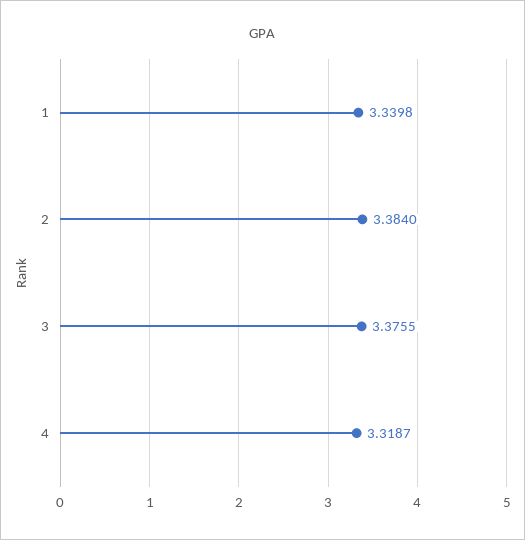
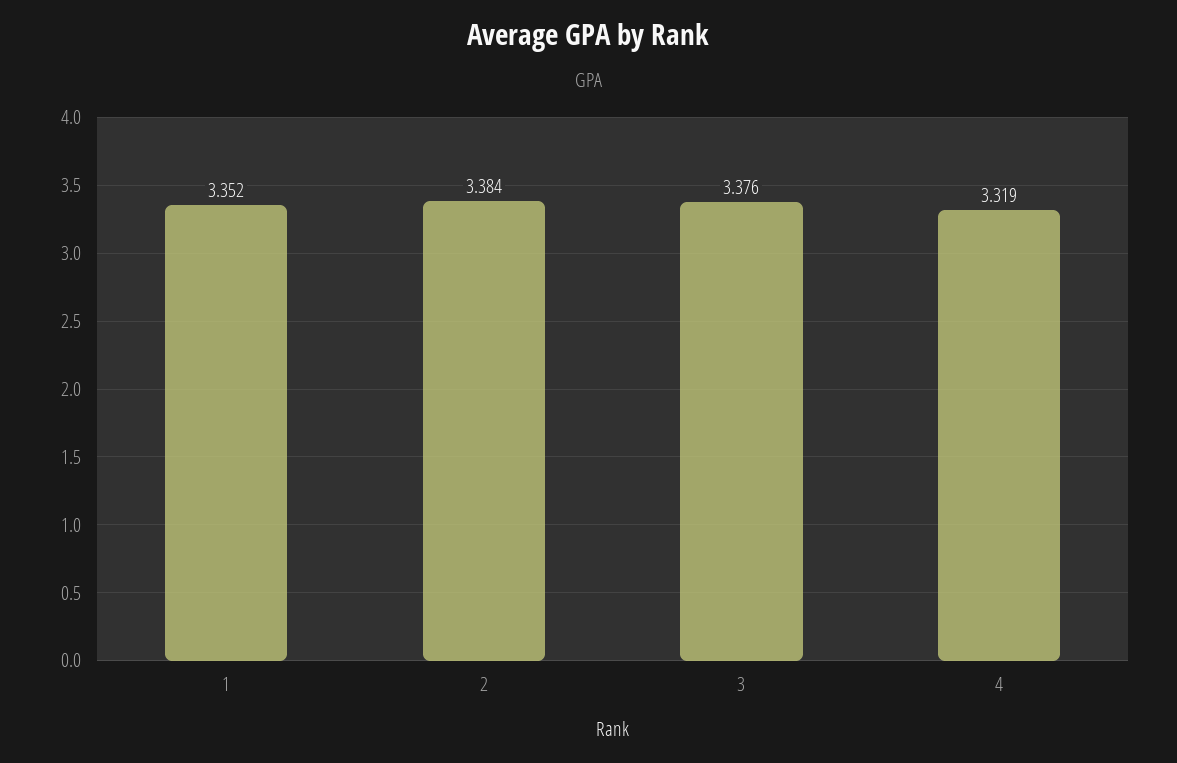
1: 3.3398 -> 3.352

